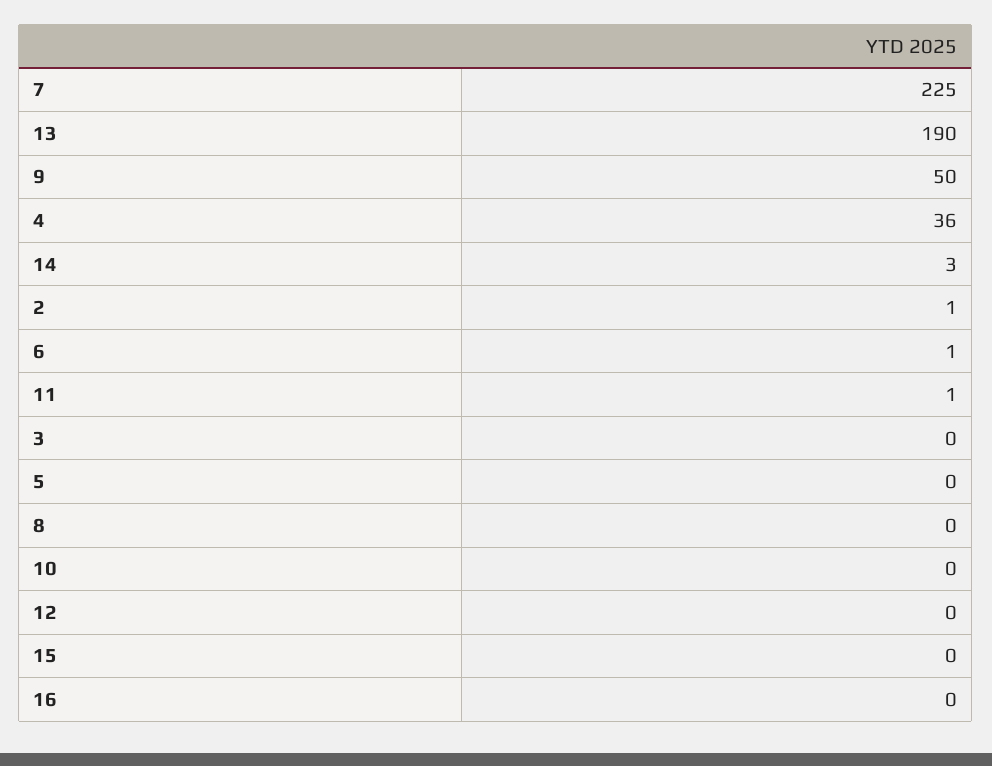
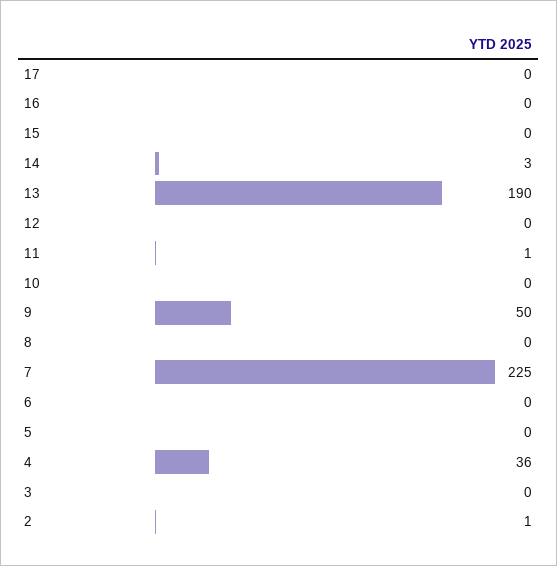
6: 1 -> 0
17: none -> 0

